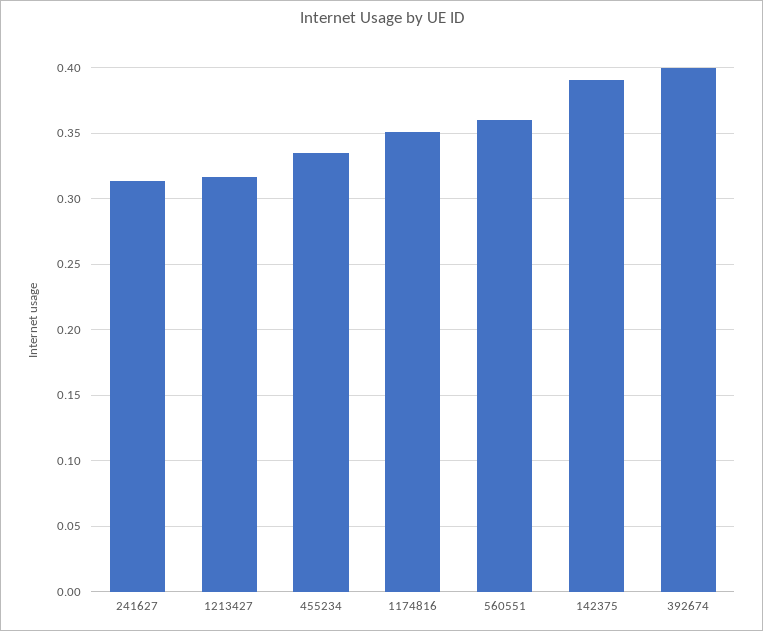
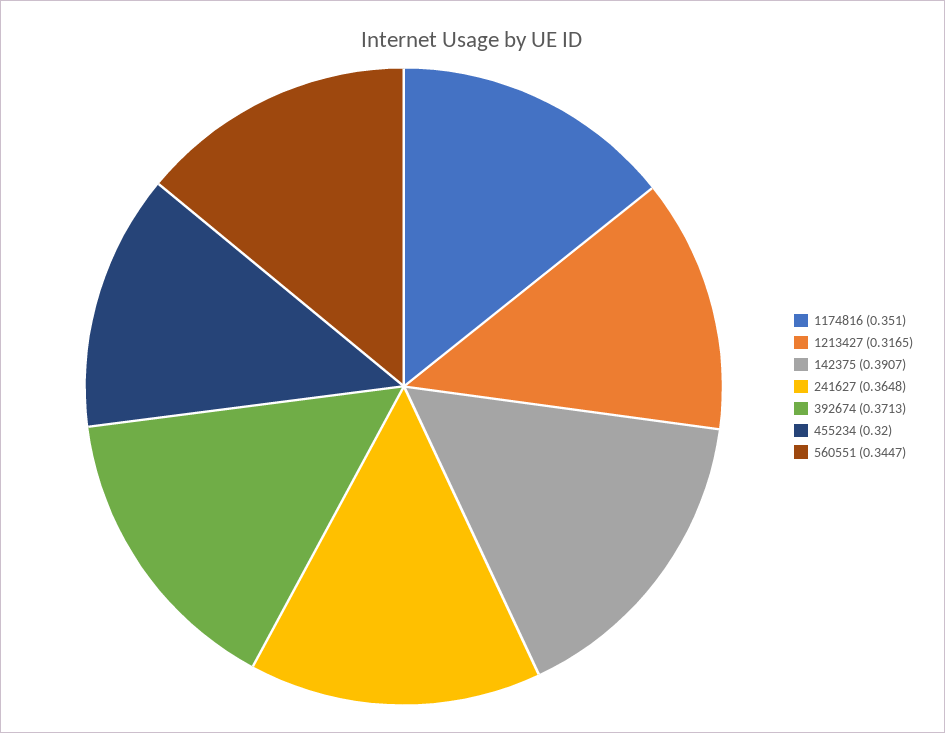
241627: 0.315 -> 0.3648
455234: 0.335 -> 0.32
560551: 0.36 -> 0.3447
392674: 0.4 -> 0.3713

